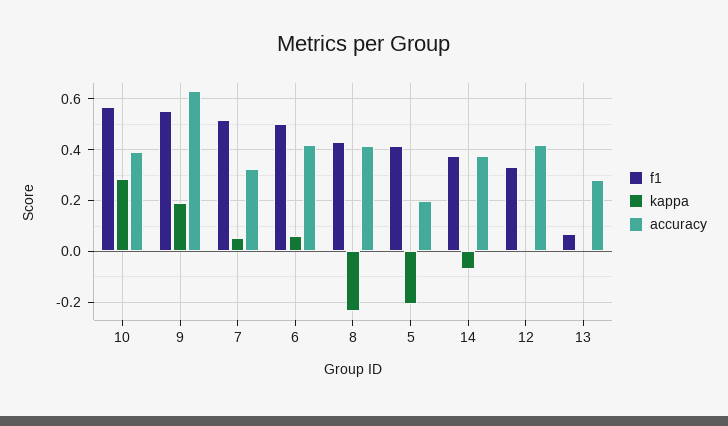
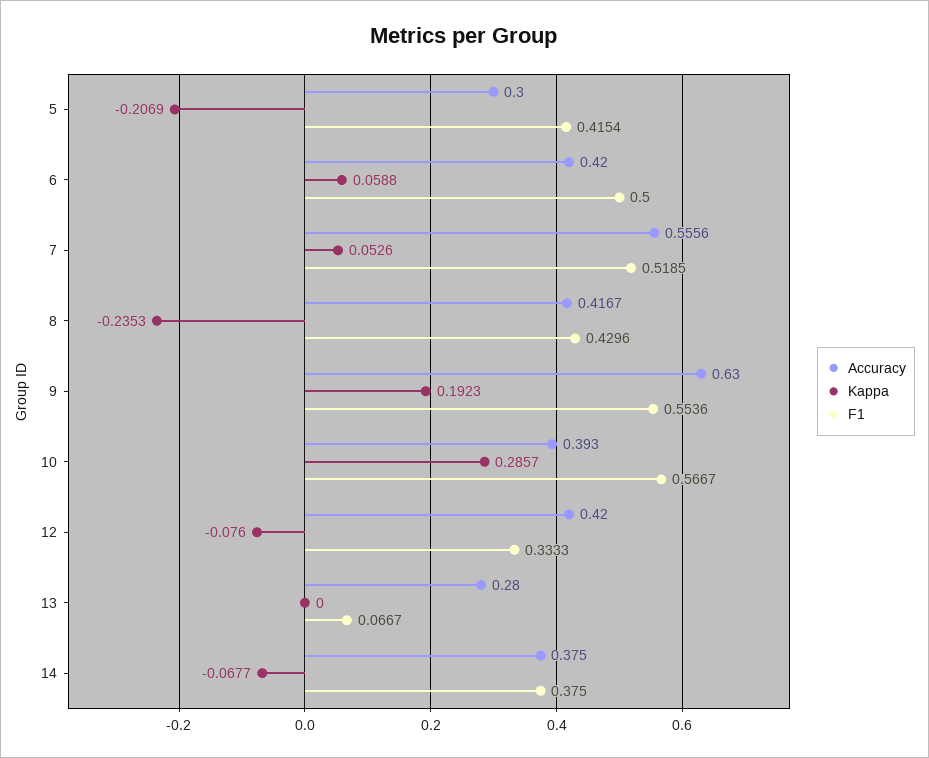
accuracy, 7: 0.325 -> 0.5556
accuracy, 5: 0.2 -> 0.3
kappa, 12: 0 -> -0.076

